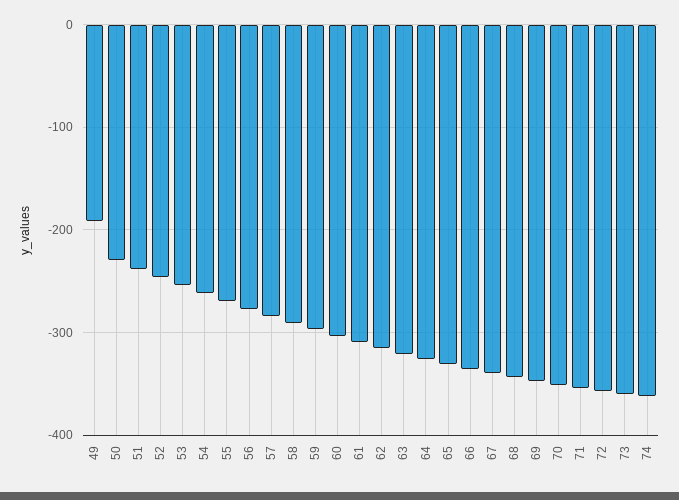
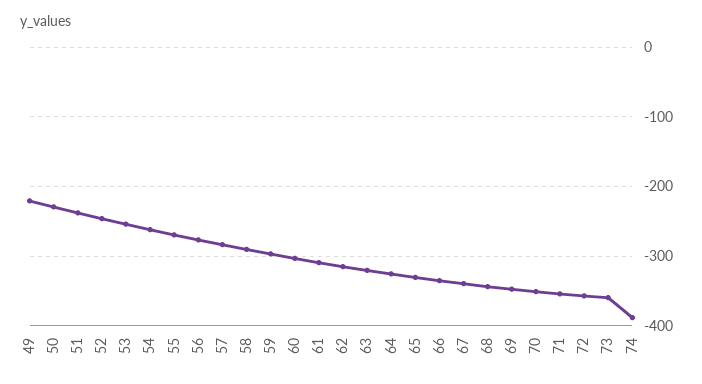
49: -190 -> -220
74: -360 -> -390

